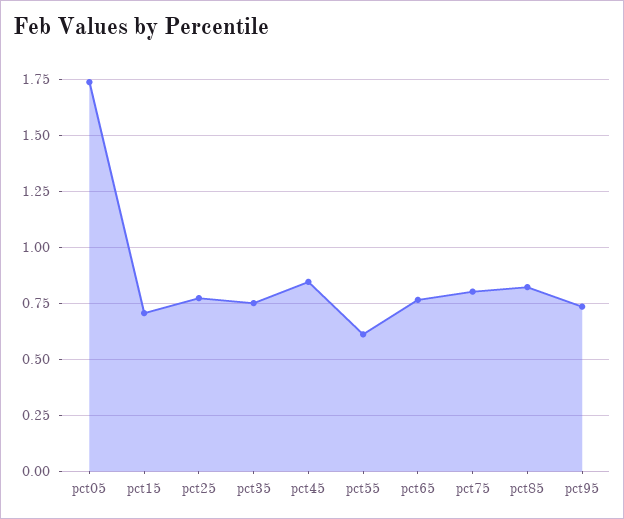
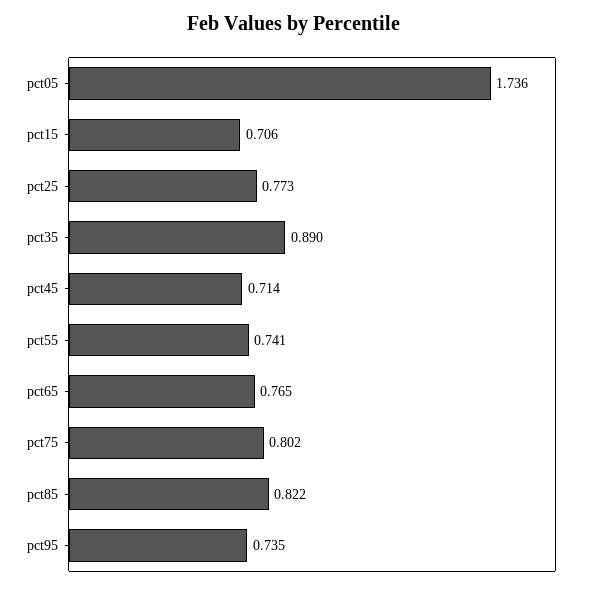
pct35: 0.75 -> 0.89
pct45: 0.85 -> 0.714
pct55: 0.6 -> 0.741

